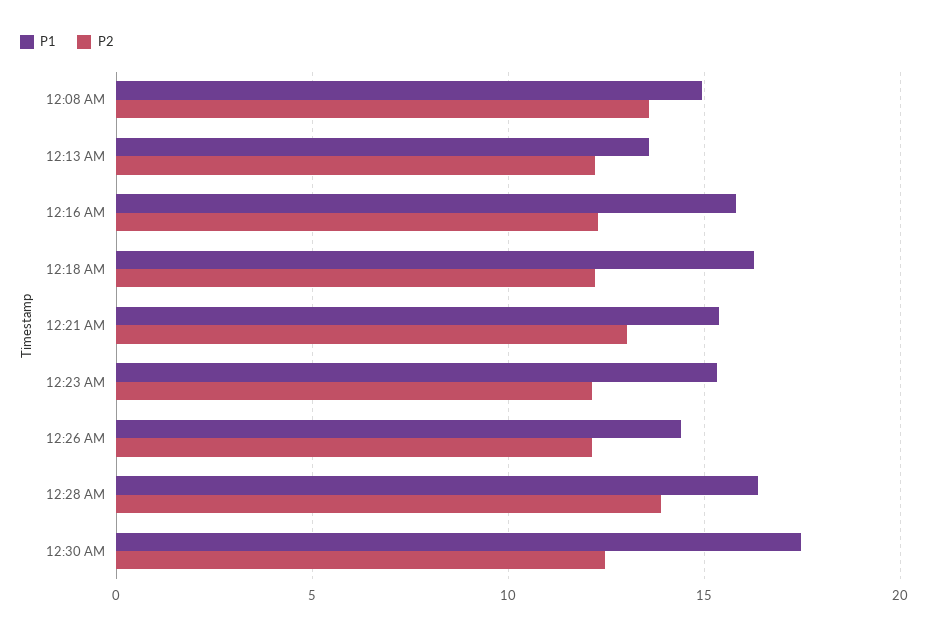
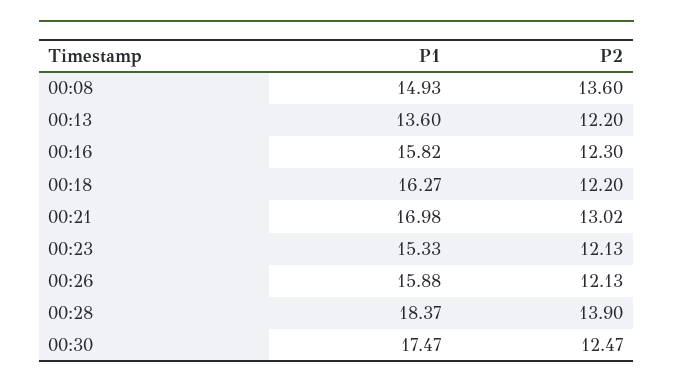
P1, 12:21 AM: 15.5 -> 16.98
P1, 12:26 AM: 14.5 -> 15.88
P1, 12:28 AM: 16.5 -> 18.37

